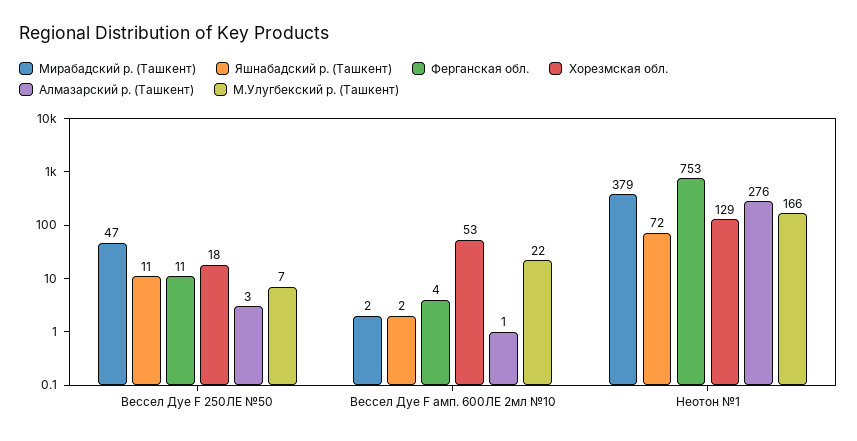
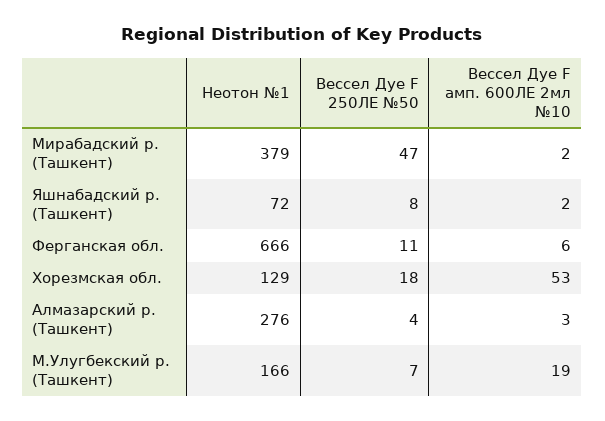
Яшнабадский р. (Ташкент), Вессел Дуе F 250ЛЕ №50: 11 -> 8
Алмазарский р. (Ташкент), Вессел Дуе F 250ЛЕ №50: 3 -> 4
Ферганская обл., Вессел Дуе F амп. 600ЛЕ 2мл №10: 4 -> 6
Алмазарский р. (Ташкент), Вессел Дуе F амп. 600ЛЕ 2мл №10: 1 -> 3
М.Улугбекский р. (Ташкент), Вессел Дуе F амп. 600ЛЕ 2мл №10: 22 -> 19
Ферганская обл., Неотон №1: 753 -> 666

